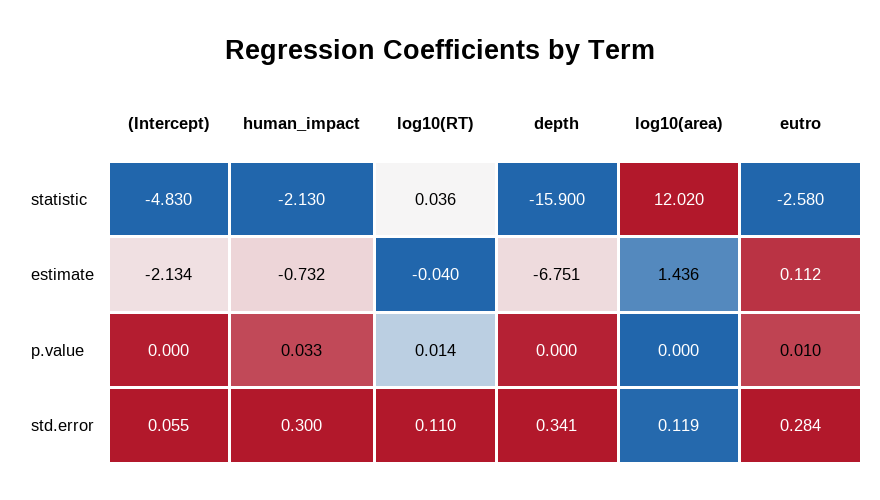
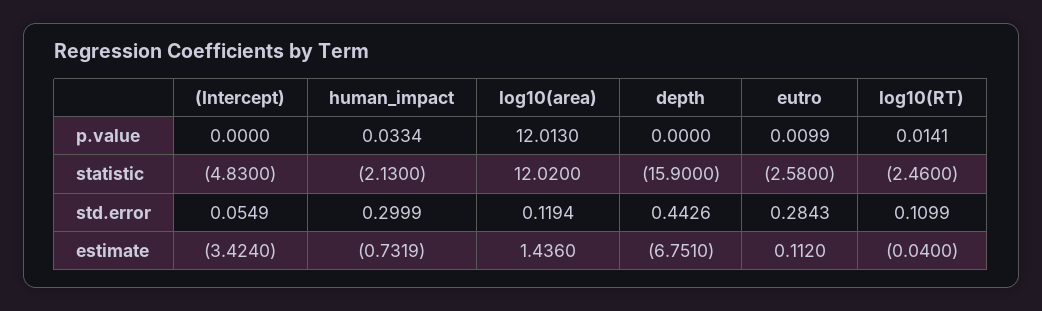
log10(RT), statistic: 0.036 -> -2.46
(Intercept), estimate: -2.134 -> -3.424
log10(area), p.value: 0 -> 12.013
depth, std.error: 0.341 -> 0.4426

